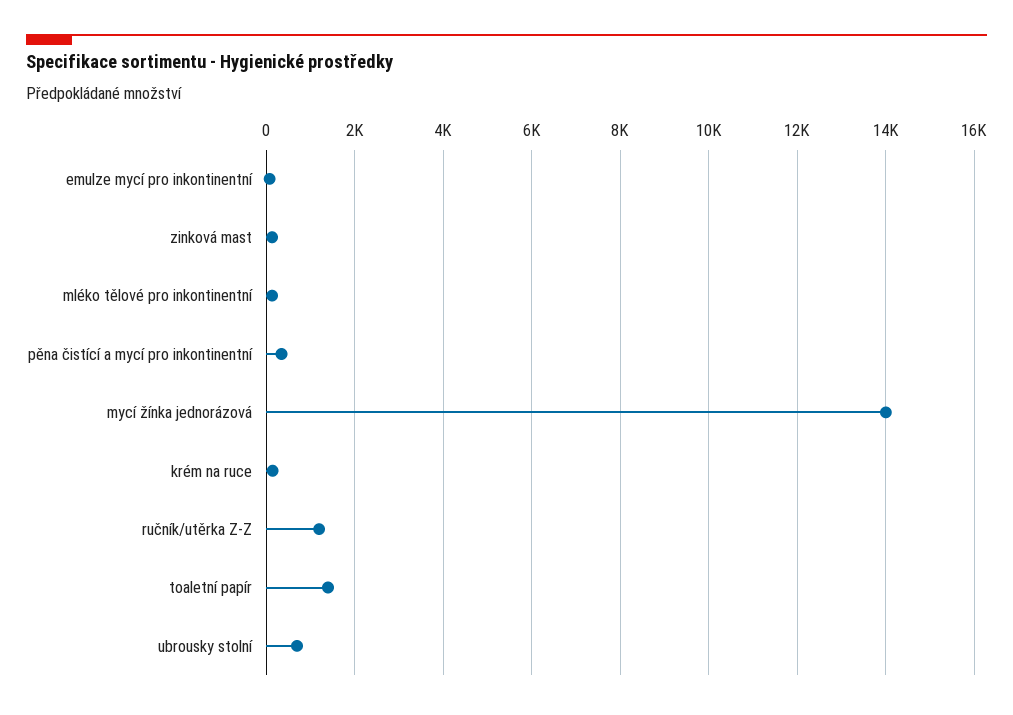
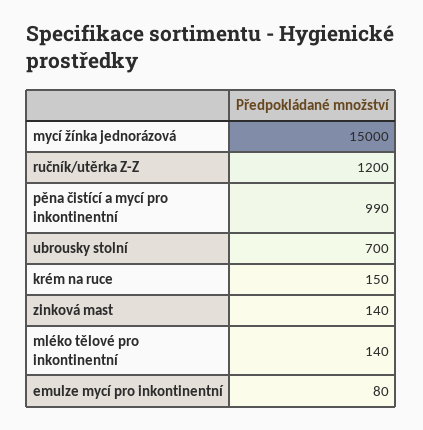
pěna čistící a mycí pro inkontinentní: 400 -> 990
mycí žínka jednorázová: 14000 -> 15000
toaletní papír: 1400 -> none

